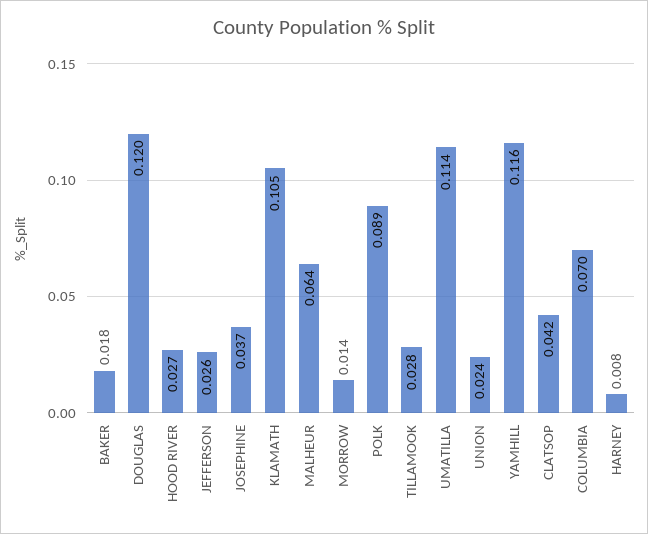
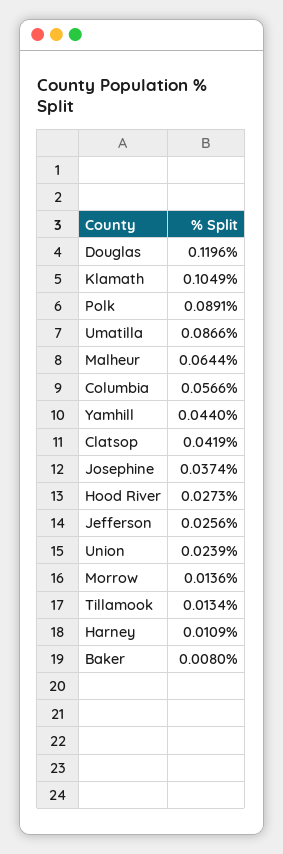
BAKER: 0.018 -> 0.008
TILLAMOOK: 0.028 -> 0.0134
UMATILLA: 0.114 -> 0.0866
YAMHILL: 0.116 -> 0.044
COLUMBIA: 0.07 -> 0.0566
HARNEY: 0.008 -> 0.0109

